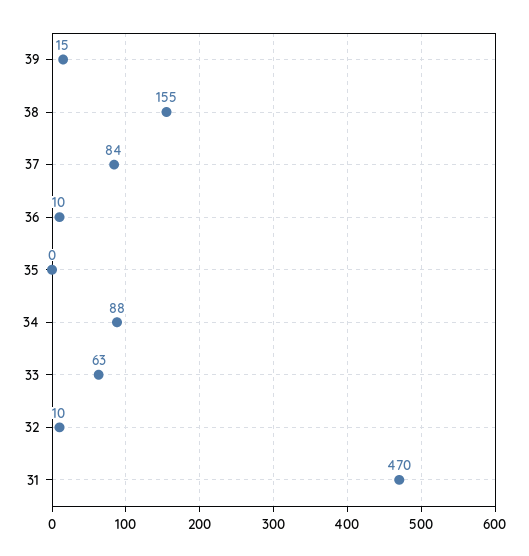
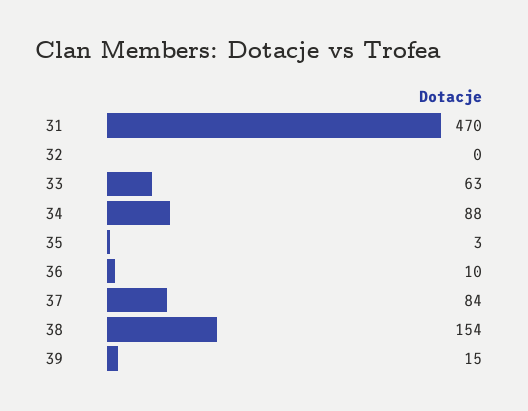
38: 155 -> 154
35: 0 -> 3
32: 10 -> 0

